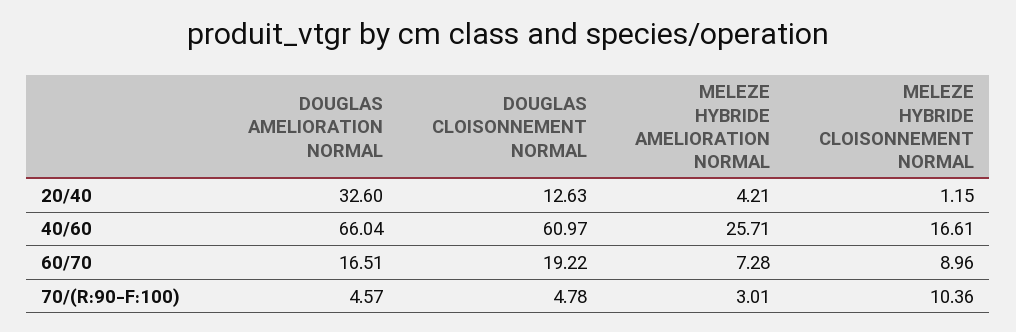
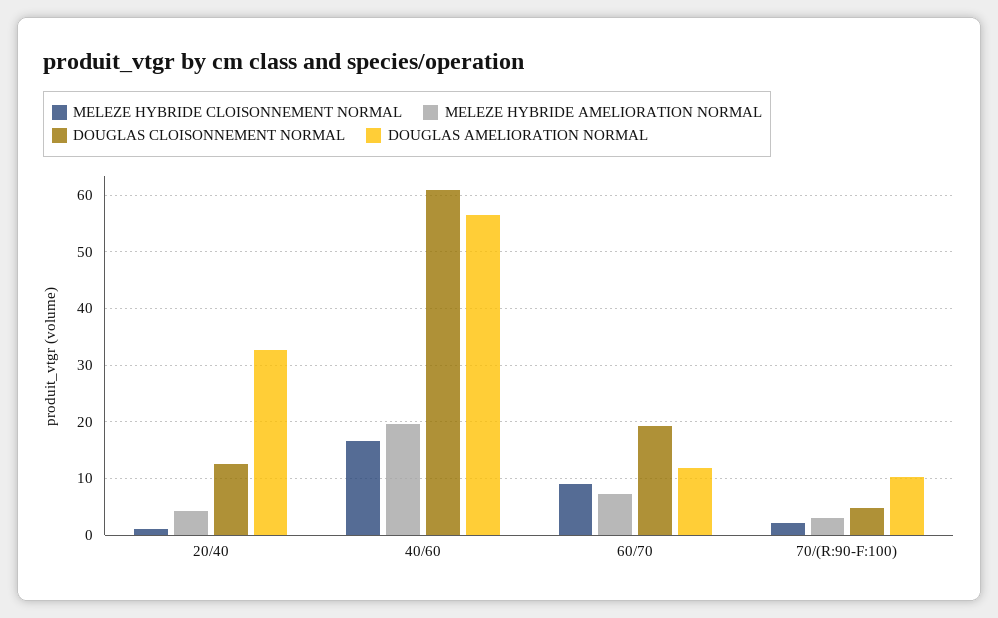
DOUGLAS AMELIORATION NORMAL, 40/60: 66.04 -> 56
MELEZE HYBRIDE AMELIORATION NORMAL, 40/60: 25.71 -> 20
DOUGLAS AMELIORATION NORMAL, 60/70: 16.51 -> 12
DOUGLAS AMELIORATION NORMAL, 70/(R:90-F:100): 4.57 -> 10
MELEZE HYBRIDE CLOISONNEMENT NORMAL, 70/(R:90-F:100): 10.36 -> 2

